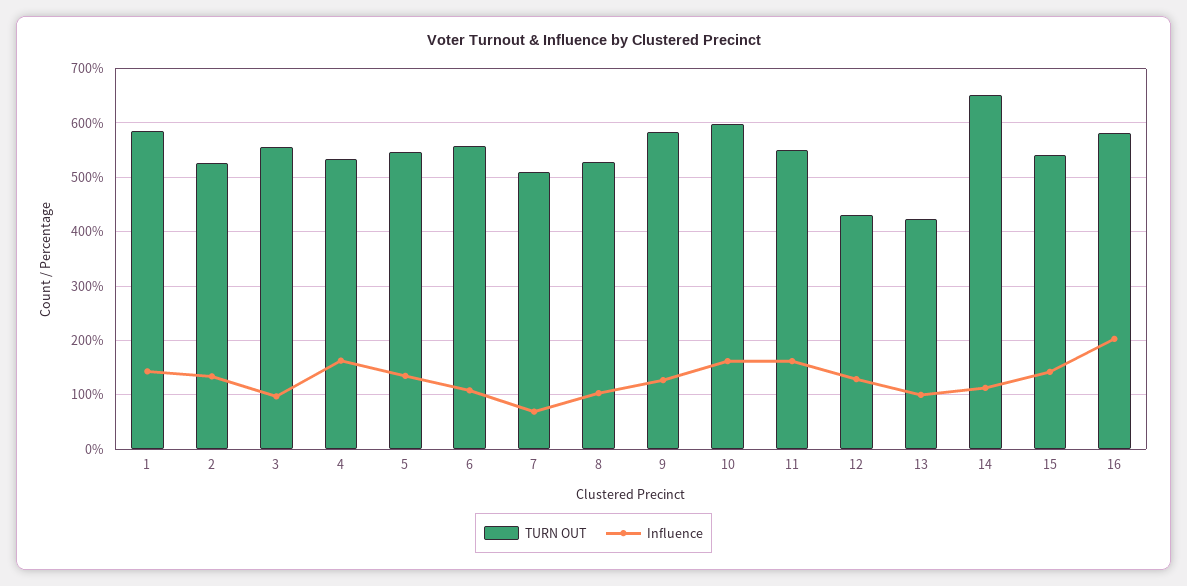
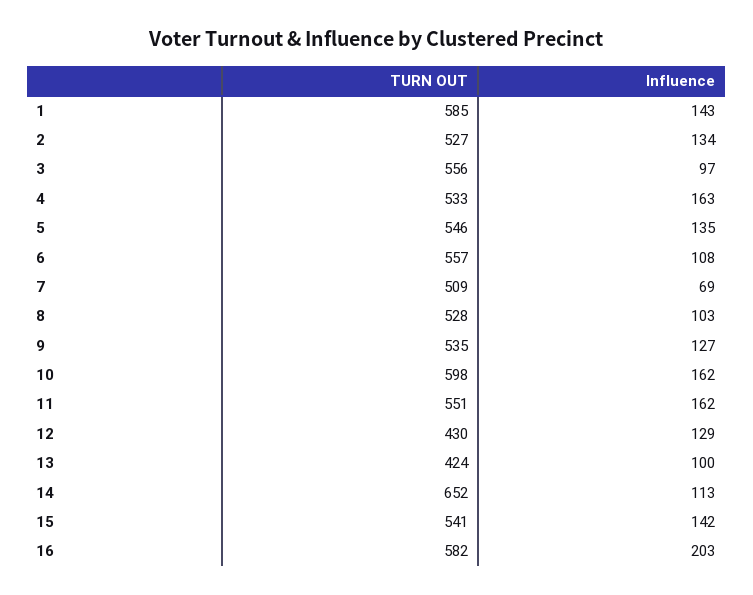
TURN OUT, 9: 580 -> 535

